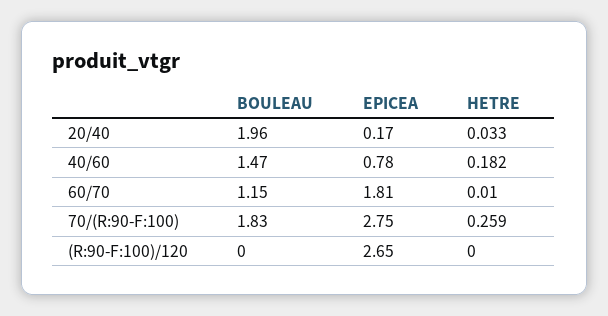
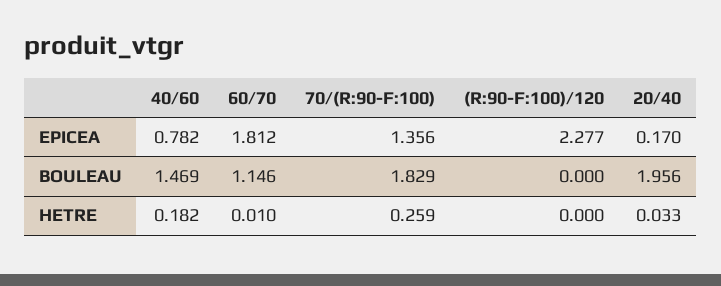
EPICEA, 70/(R:90-F:100): 2.75 -> 1.356
EPICEA, (R:90-F:100)/120: 2.65 -> 2.277

